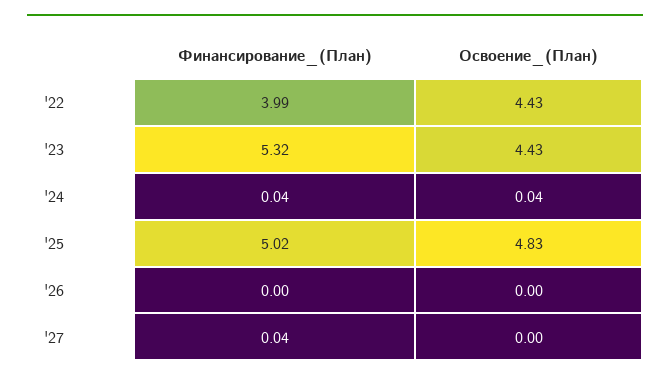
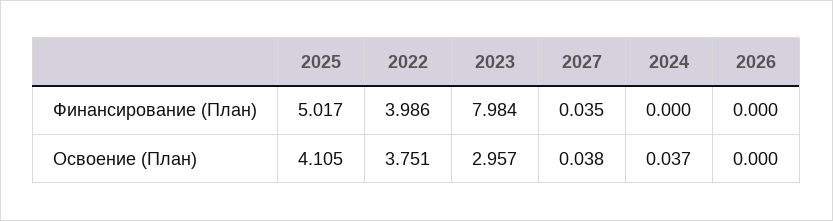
Освоение_(План), '22: 4.43 -> 3.751
Финансирование_(План), '23: 5.32 -> 7.984
Освоение_(План), '23: 4.43 -> 2.957
Финансирование_(План), '24: 0.04 -> 0
Освоение_(План), '25: 4.83 -> 4.105
Освоение_(План), '27: 0 -> 0.038

